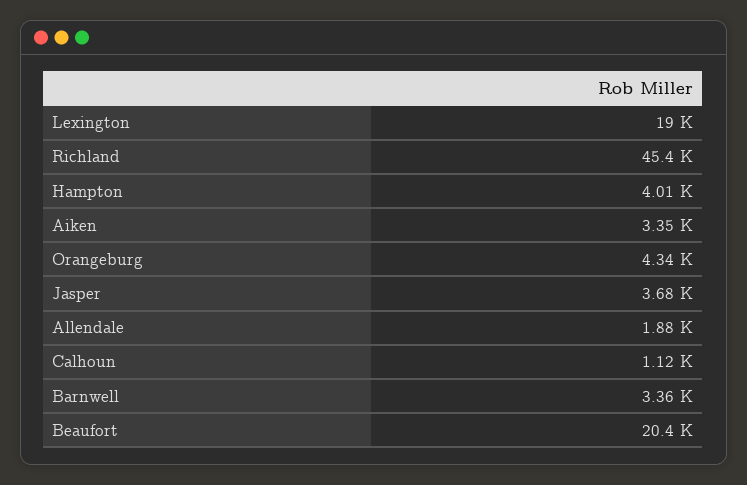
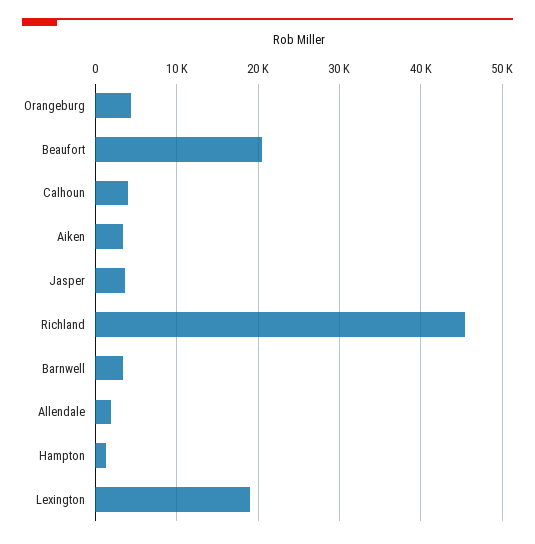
Hampton: 4010 -> 1000
Calhoun: 1120 -> 4000

